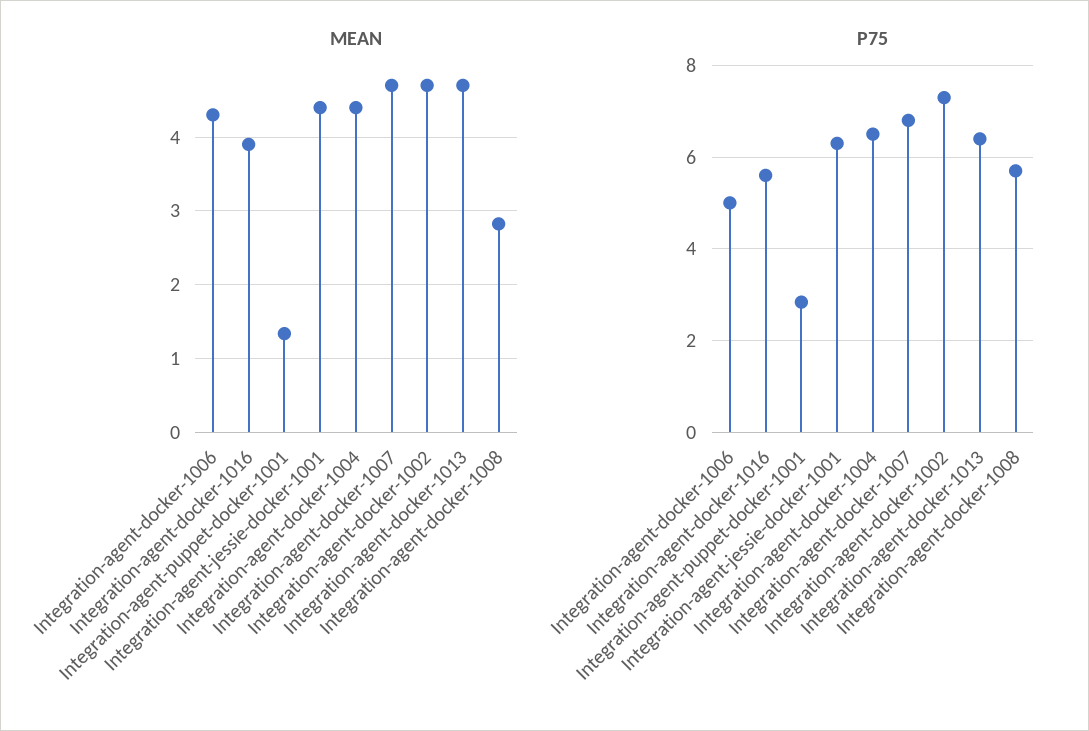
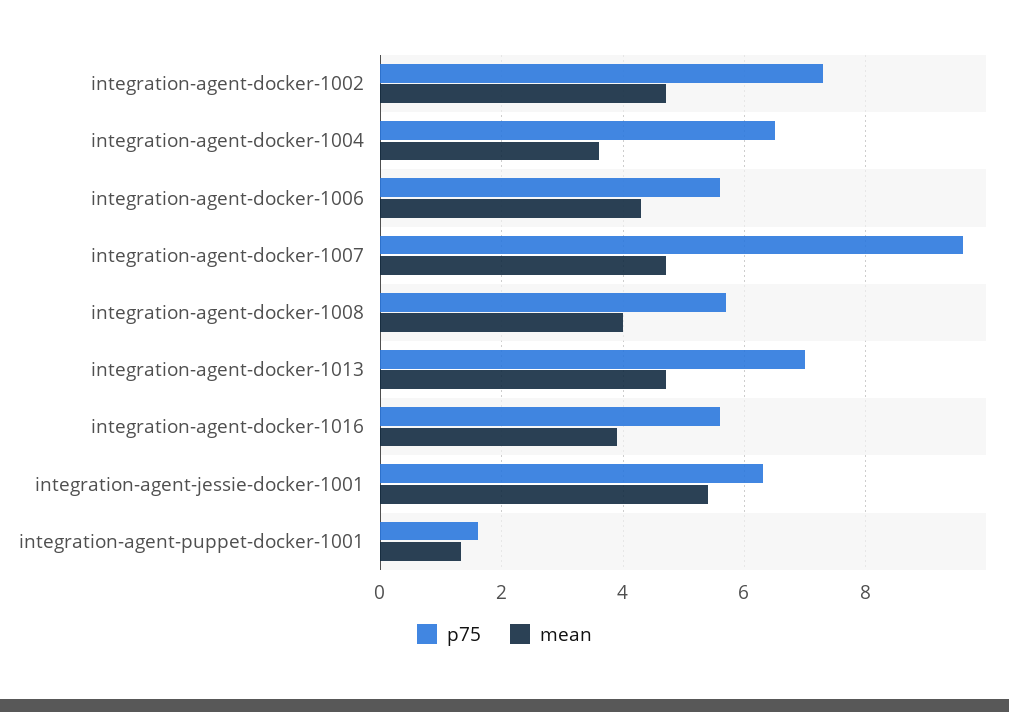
MEAN, Integration-agent-jessie-docker-1001: 4.4 -> 5.4
MEAN, Integration-agent-docker-1004: 4.4 -> 3.6
MEAN, Integration-agent-docker-1008: 2.8 -> 4
P75, Integration-agent-docker-1006: 5 -> 5.6
P75, Integration-agent-puppet-docker-1001: 2.8 -> 1.6
P75, Integration-agent-docker-1007: 6.8 -> 9.6
P75, Integration-agent-docker-1013: 6.4 -> 7

